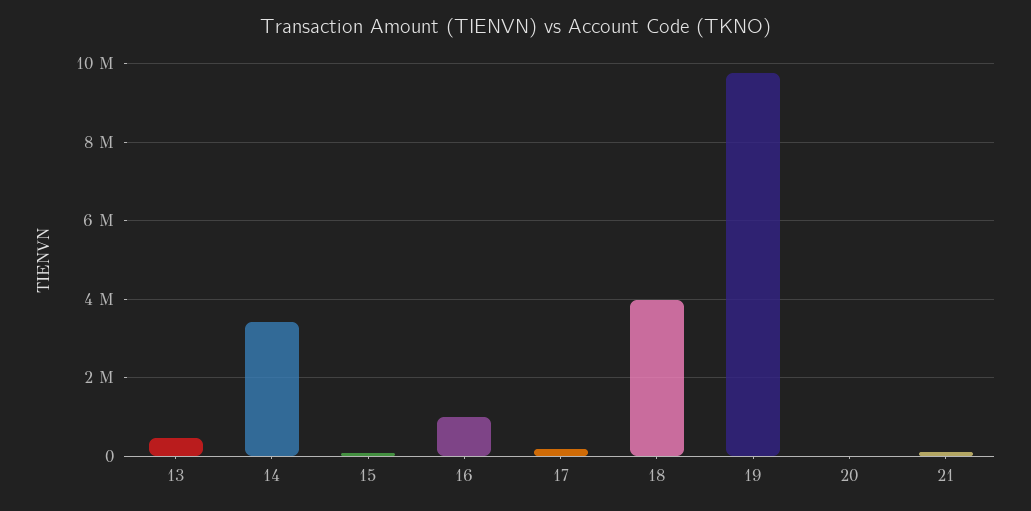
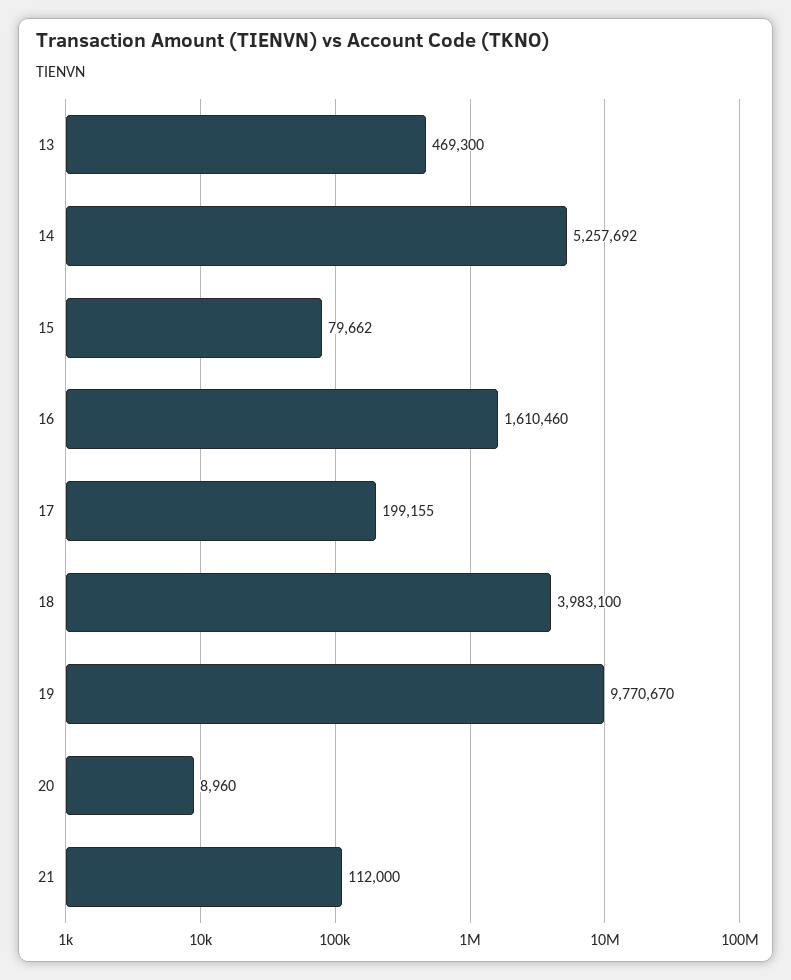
14: 3400000 -> 5257692
16: 1000000 -> 1610460

